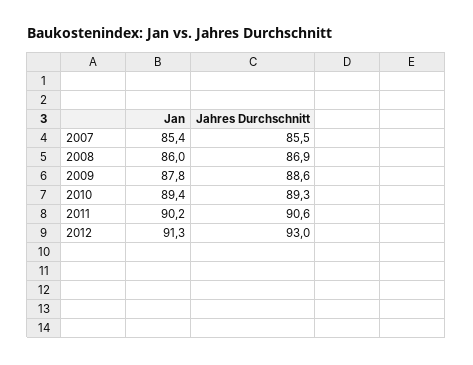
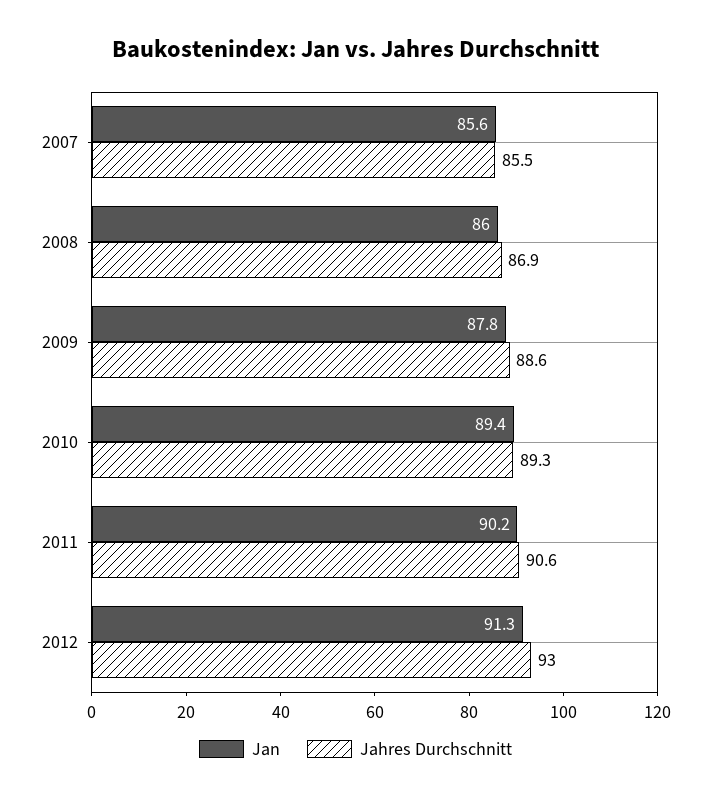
Jan, 2007: 85.4 -> 85.6

